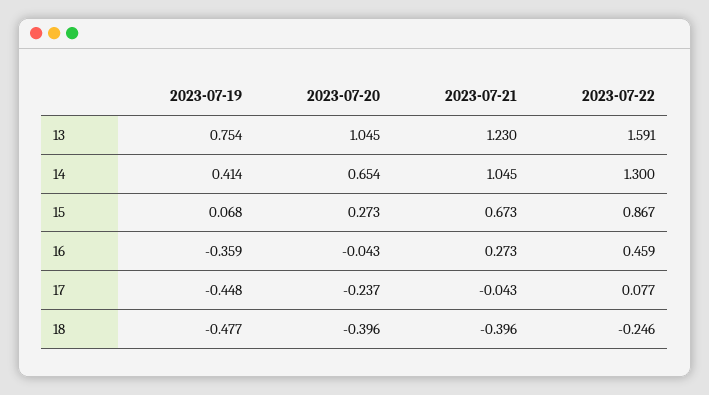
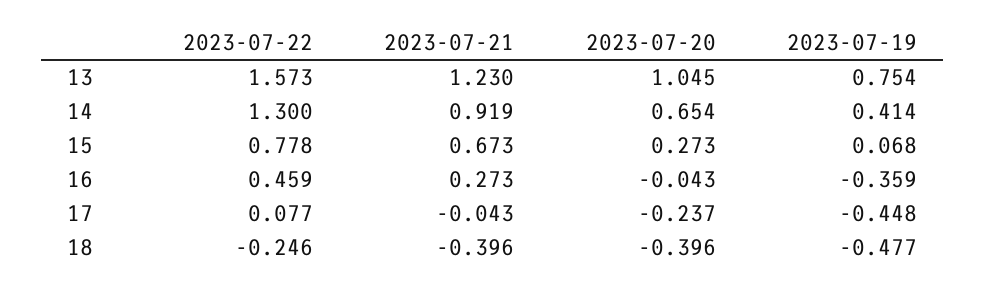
2023-07-22, 13: 1.591 -> 1.573
2023-07-21, 14: 1.045 -> 0.919
2023-07-22, 15: 0.867 -> 0.778

